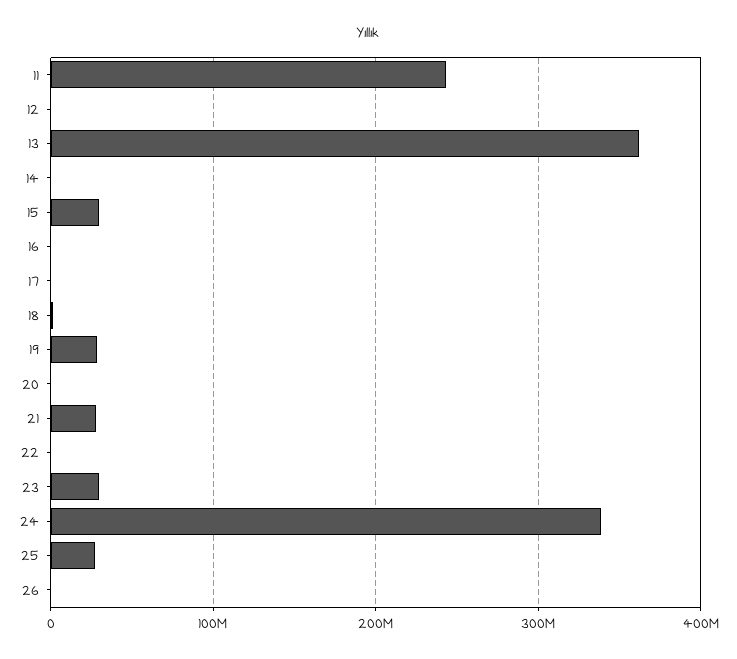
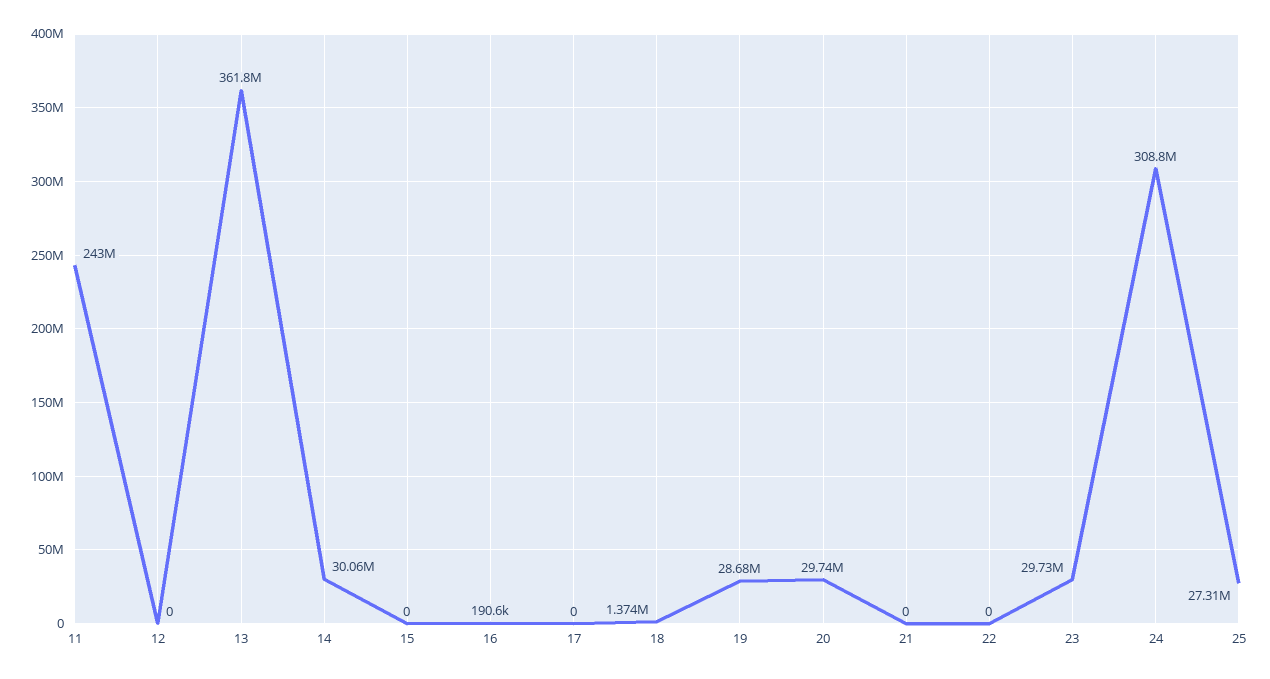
14: 0 -> 30060000
15: 30000000 -> 0
20: 0 -> 29740000
21: 30000000 -> 0
24: 340000000 -> 308800000
26: 0 -> none

